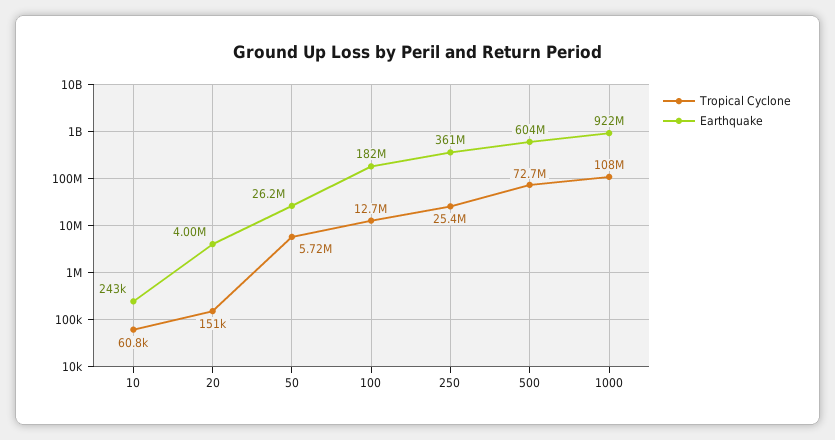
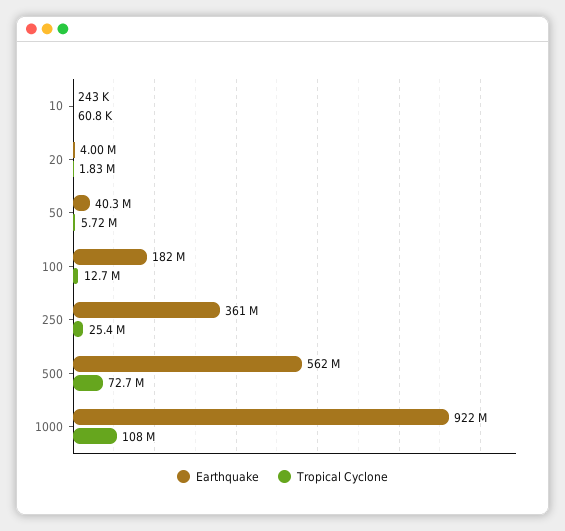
Tropical Cyclone, 20: 151000 -> 1830000
Earthquake, 50: 26200000 -> 40300000
Earthquake, 500: 604000000 -> 562000000

